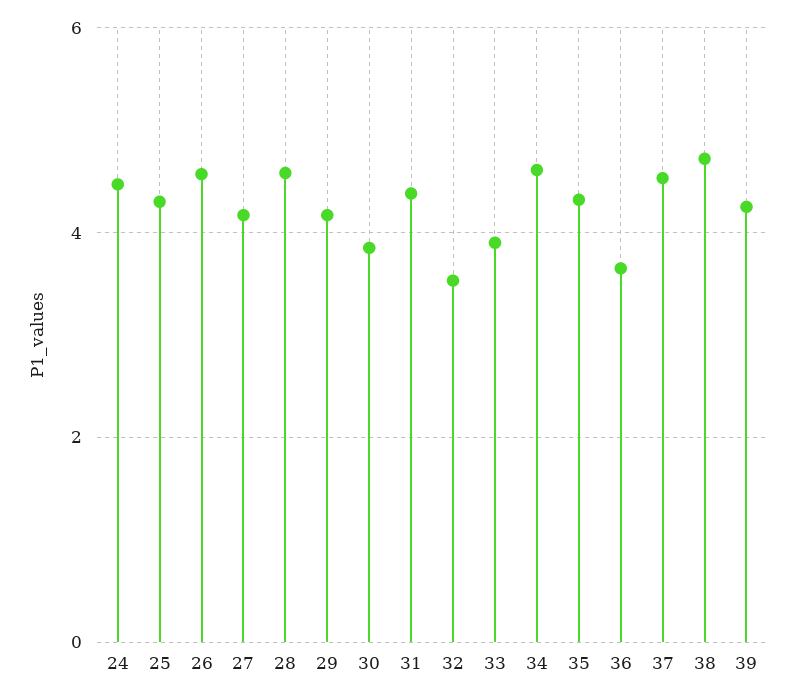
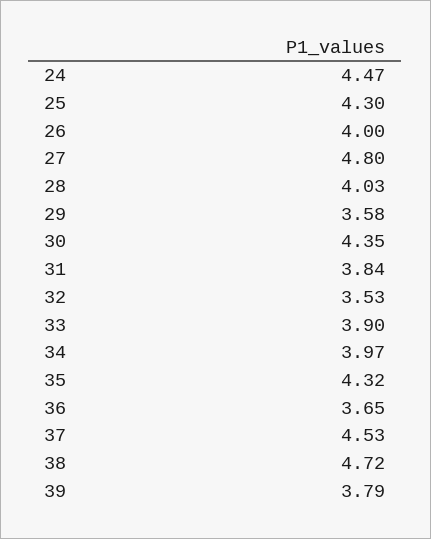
26: 4.6 -> 4
27: 4.2 -> 4.8
28: 4.6 -> 4.03
29: 4.2 -> 3.58
30: 3.8 -> 4.35
31: 4.4 -> 3.84
34: 4.6 -> 3.97
39: 4.2 -> 3.79

